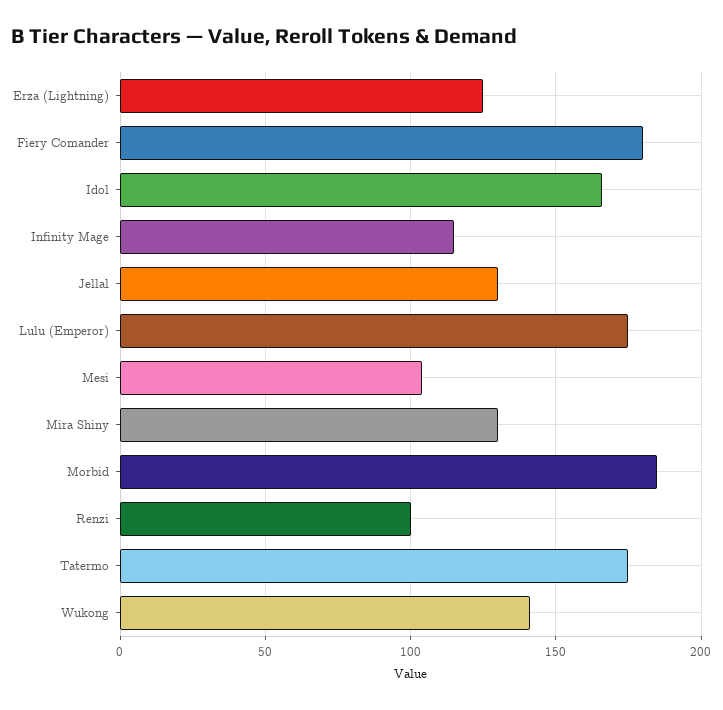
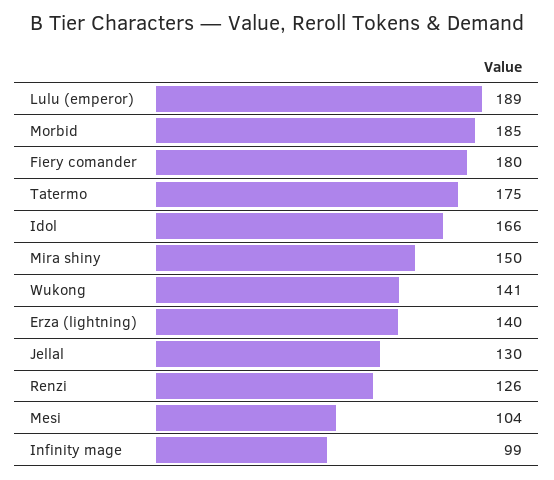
Erza (Lightning): 125 -> 140
Infinity Mage: 115 -> 99
Lulu (Emperor): 175 -> 189
Mira Shiny: 130 -> 150
Renzi: 100 -> 126

